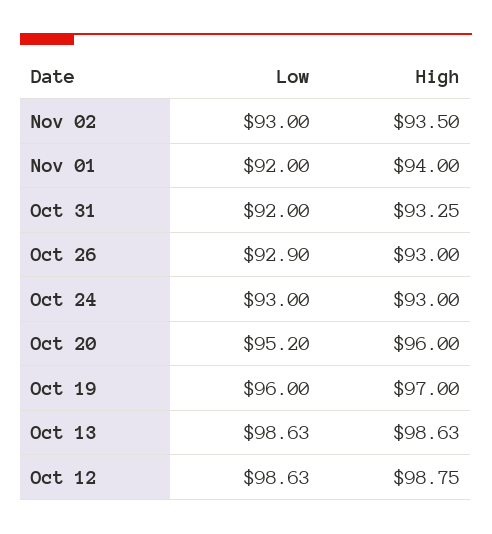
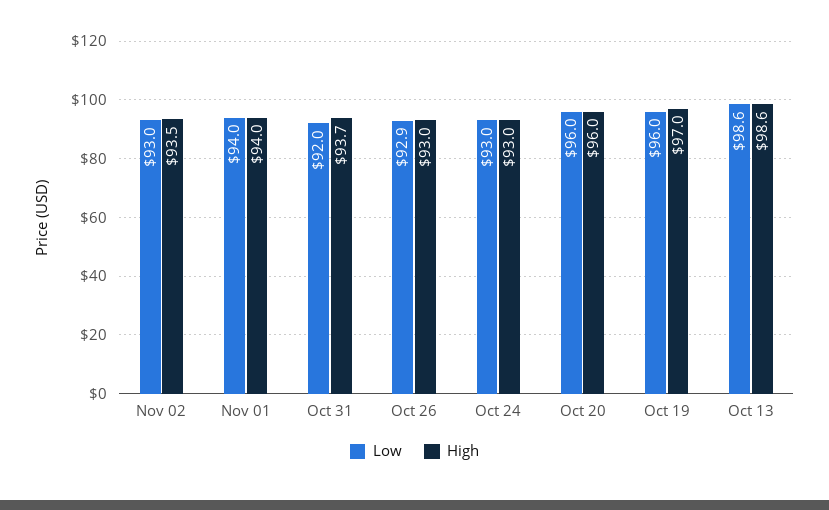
Low, Nov 01: 92 -> 94
High, Oct 31: 93.25 -> 93.7
Low, Oct 20: 95.2 -> 96
Low, Oct 12: 98.63 -> none
High, Oct 12: 98.75 -> none

